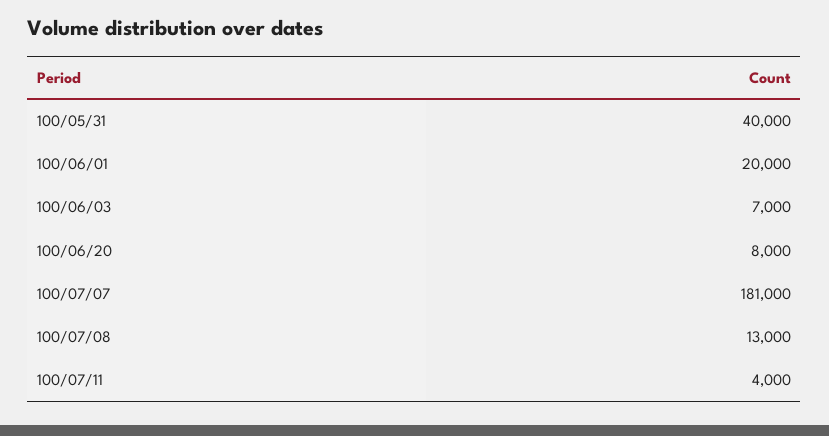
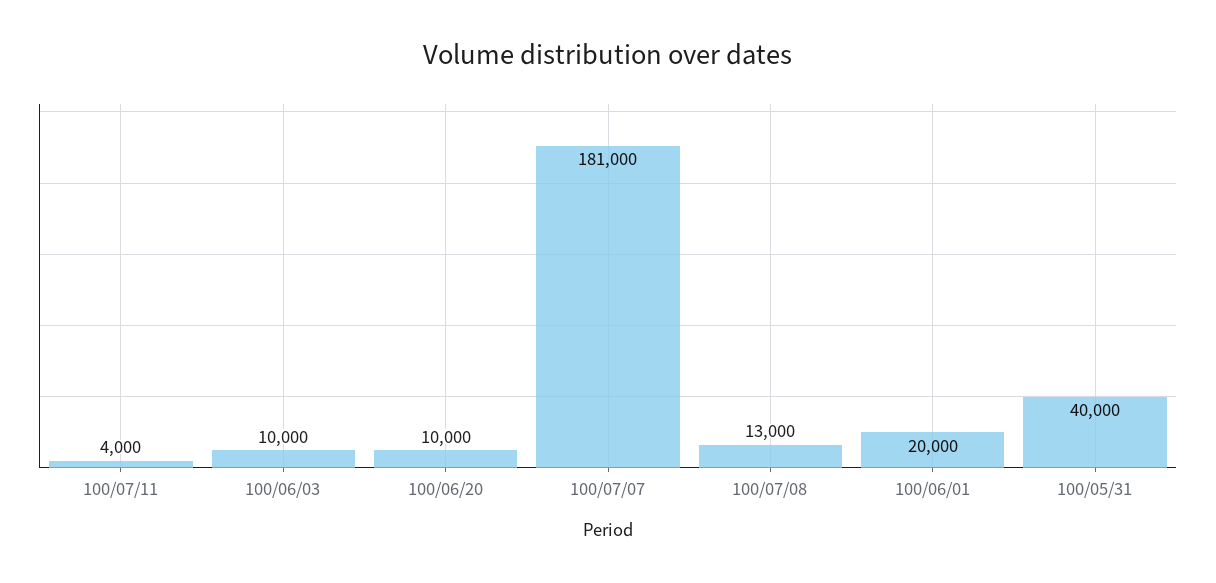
100/06/03: 7000 -> 10000
100/06/20: 8000 -> 10000

